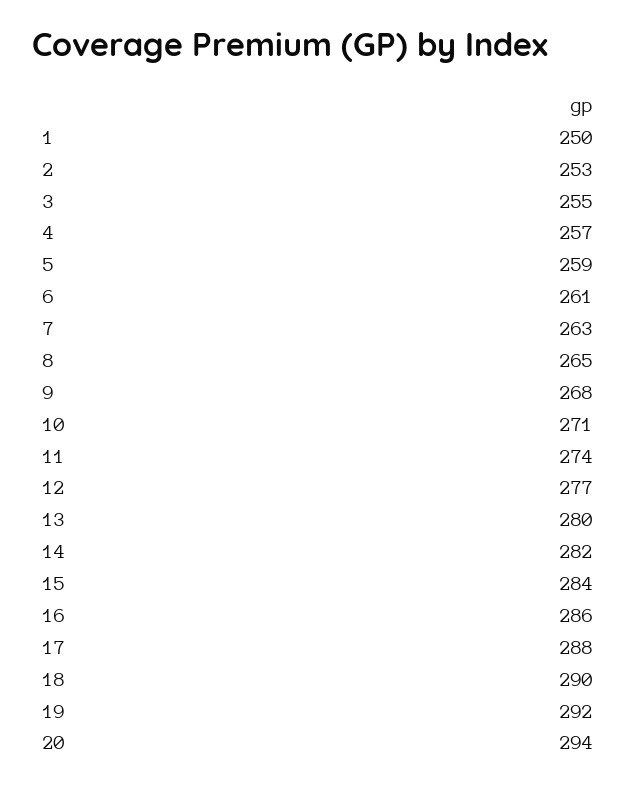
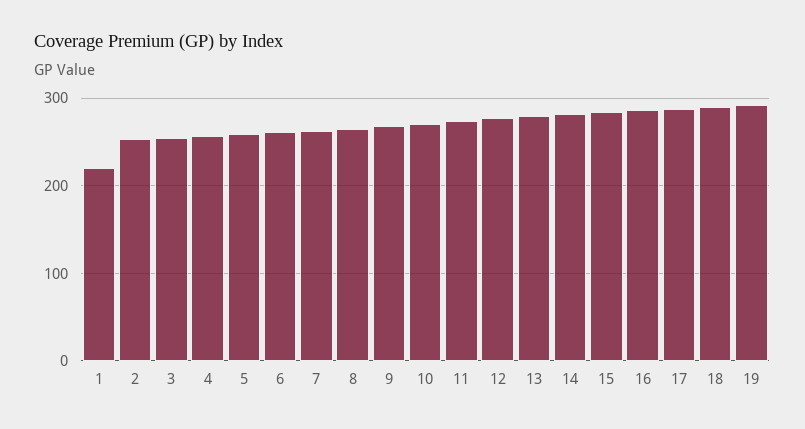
1: 250 -> 220
20: 294 -> none

